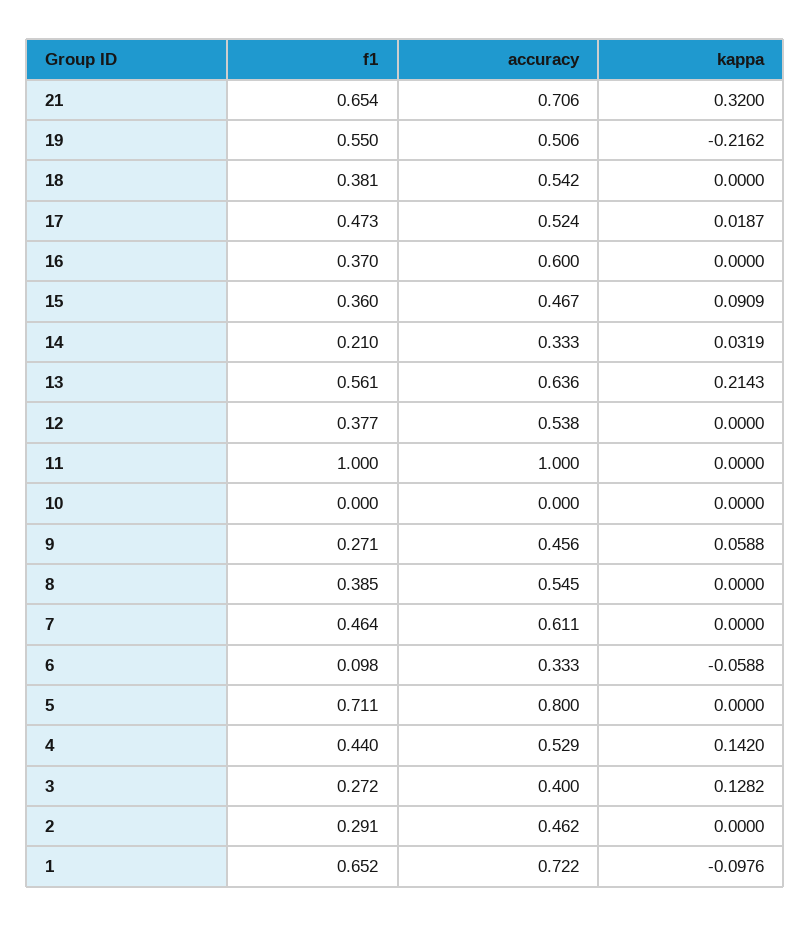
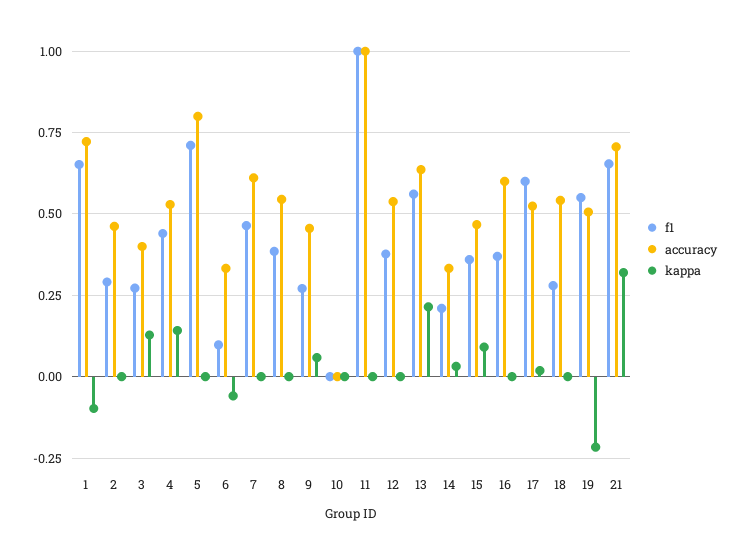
f1, 18: 0.381 -> 0.275
f1, 17: 0.473 -> 0.6

